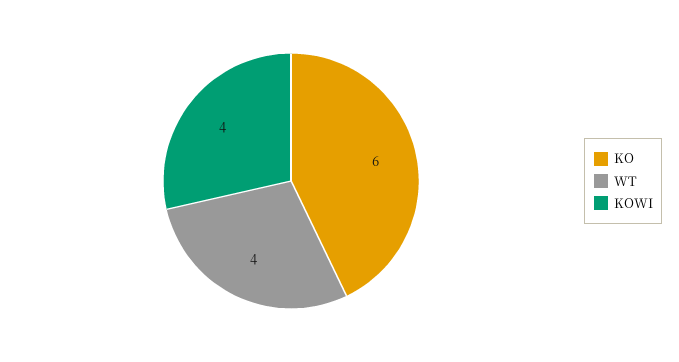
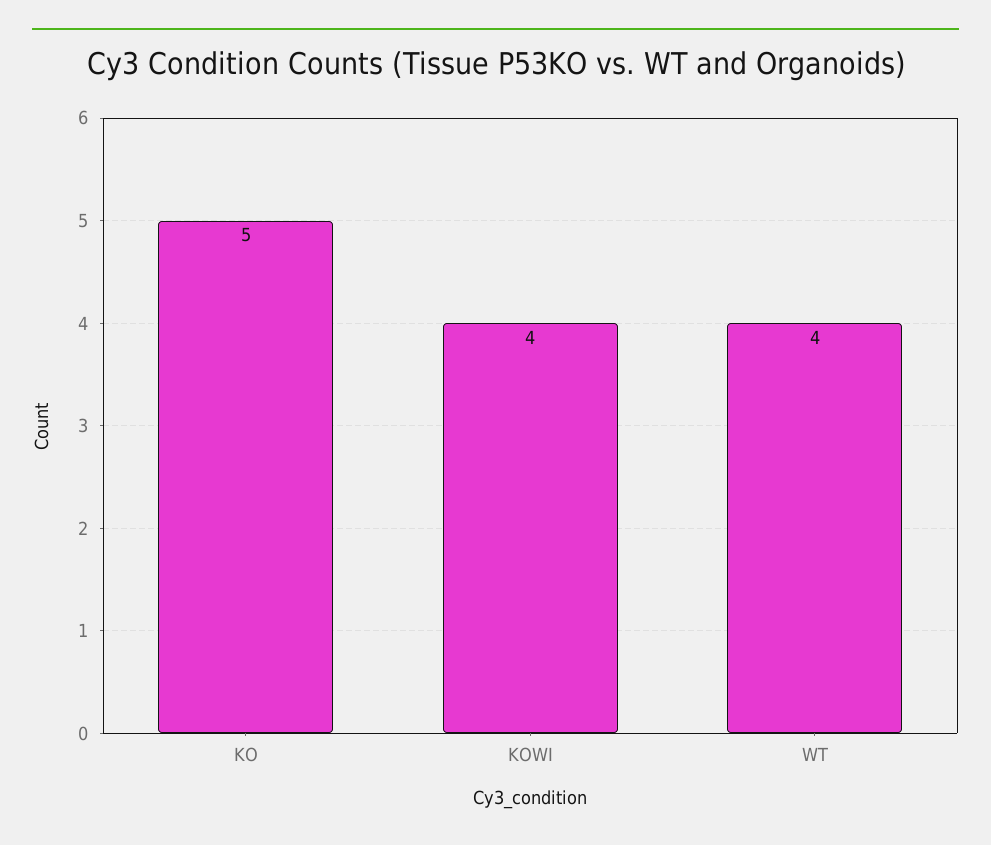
KO: 6 -> 5

